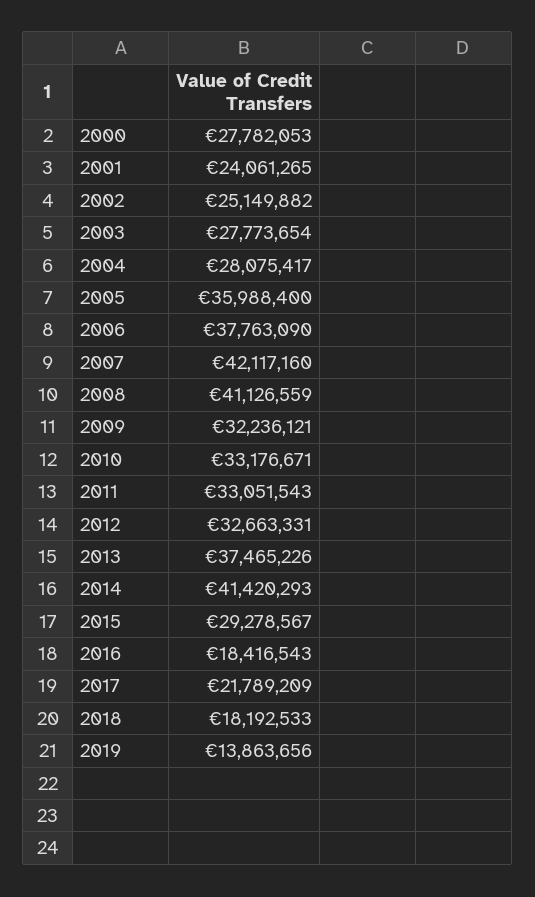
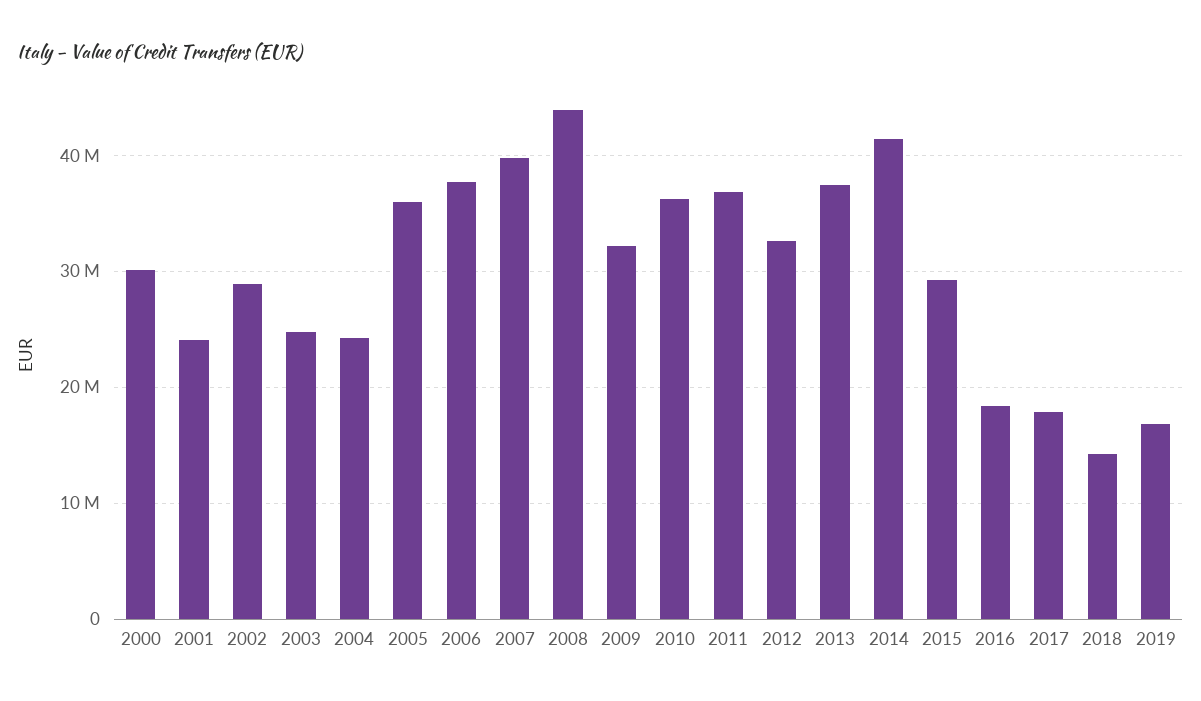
2000: 27782053 -> 30000000
2002: 25149882 -> 29000000
2003: 27773654 -> 25000000
2004: 28075417 -> 24000000
2007: 42117160 -> 40000000
2008: 41126559 -> 44000000
2010: 33176671 -> 36000000
2011: 33051543 -> 37000000
2017: 21789209 -> 18000000
2018: 18192533 -> 14000000
2019: 13863656 -> 17000000

